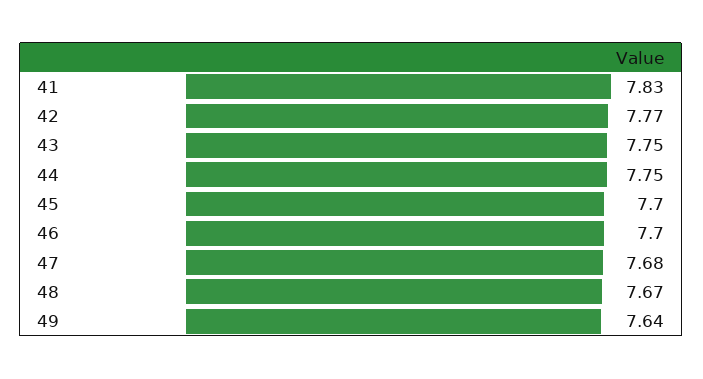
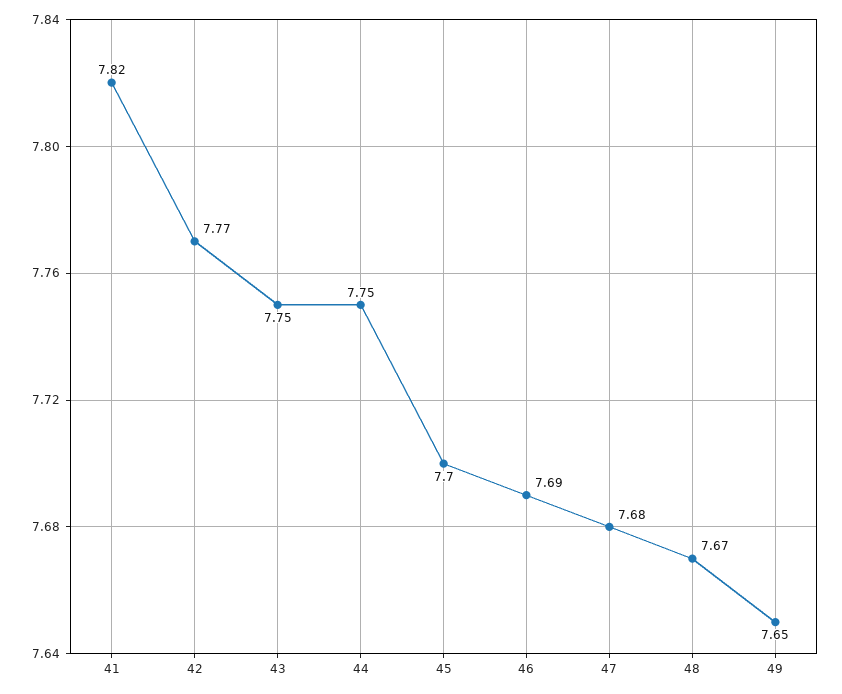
41: 7.83 -> 7.82
46: 7.7 -> 7.69
49: 7.64 -> 7.65

